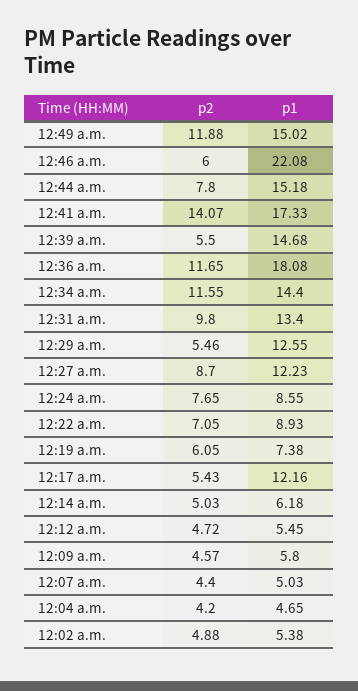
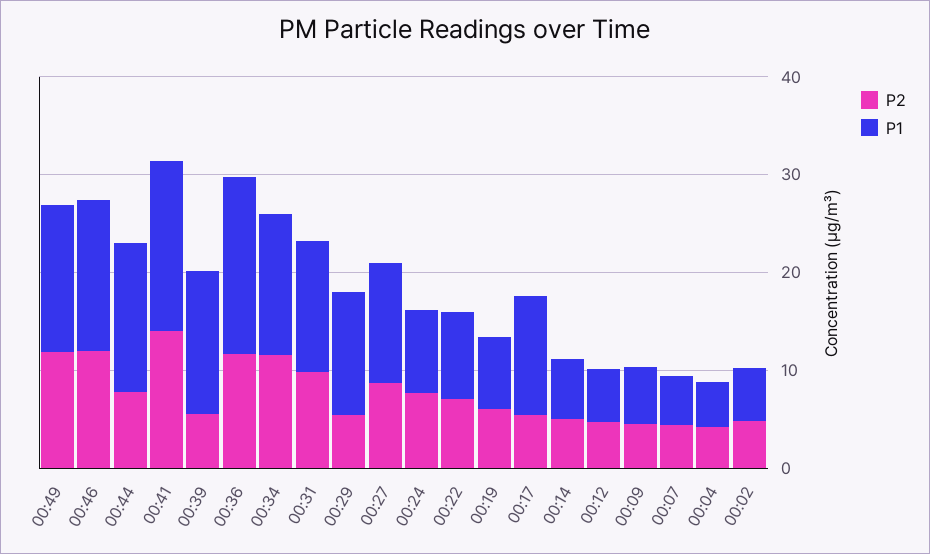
p2, 12:46 a.m.: 6 -> 12
p1, 12:46 a.m.: 22.08 -> 16

